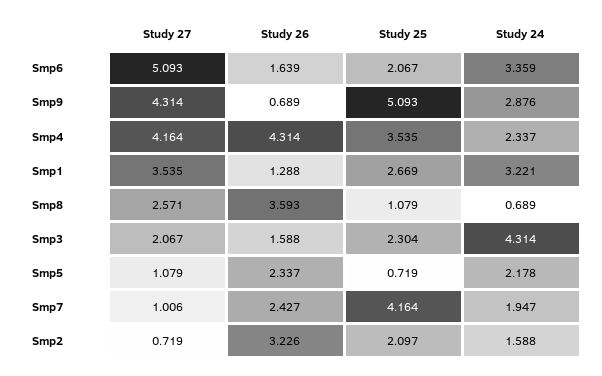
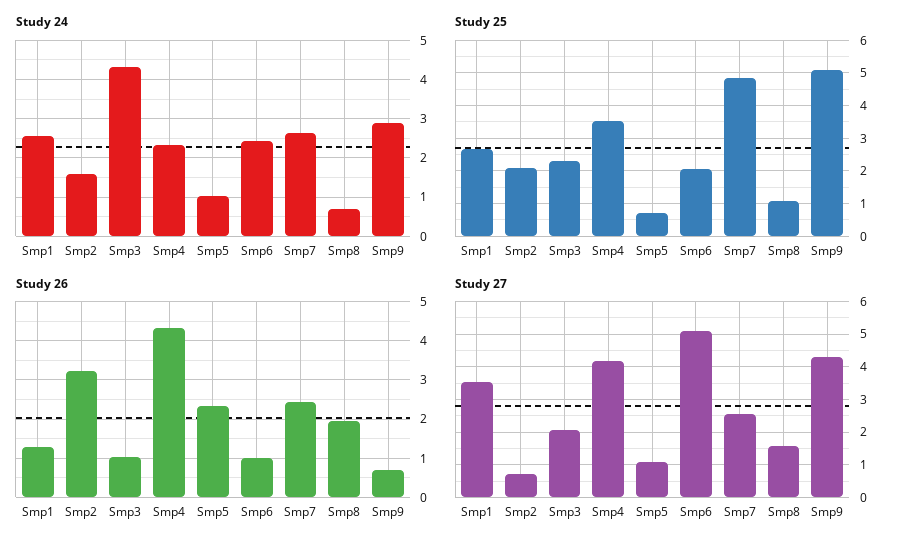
Study 26, Smp6: 1.639 -> 1
Study 24, Smp6: 3.359 -> 2.4
Study 24, Smp1: 3.221 -> 2.6
Study 27, Smp8: 2.571 -> 1.6
Study 26, Smp8: 3.593 -> 2
Study 26, Smp3: 1.588 -> 1
Study 24, Smp5: 2.178 -> 1
Study 27, Smp7: 1.006 -> 2.6
Study 25, Smp7: 4.164 -> 4.8
Study 24, Smp7: 1.947 -> 2.6

